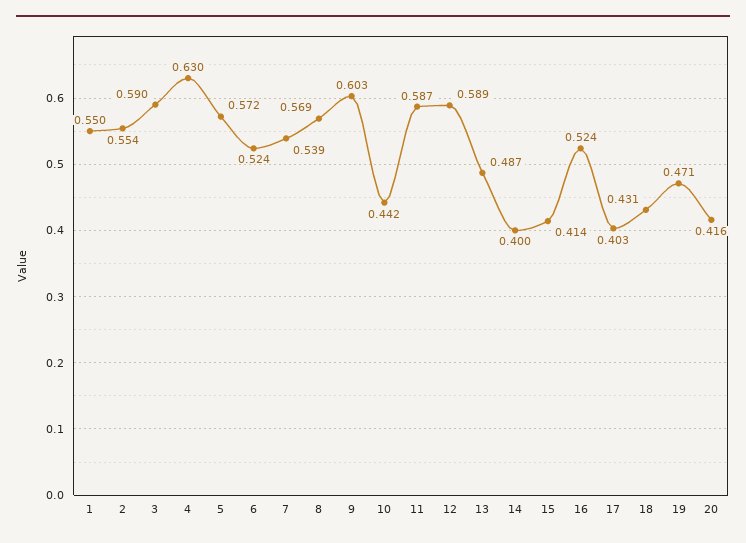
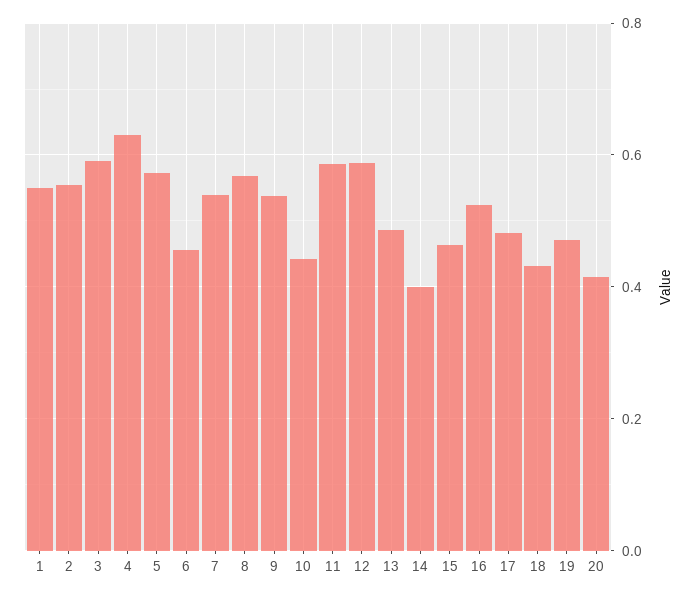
6: 0.524 -> 0.46
9: 0.603 -> 0.54
15: 0.414 -> 0.46
17: 0.403 -> 0.48

